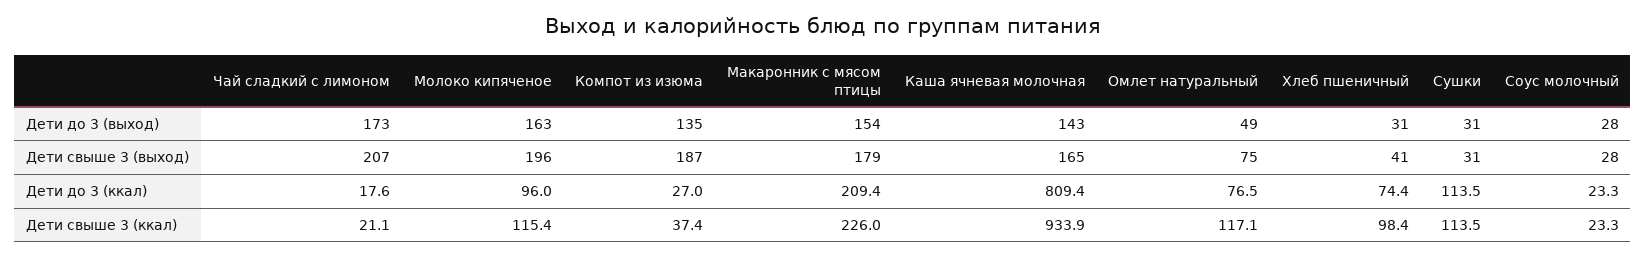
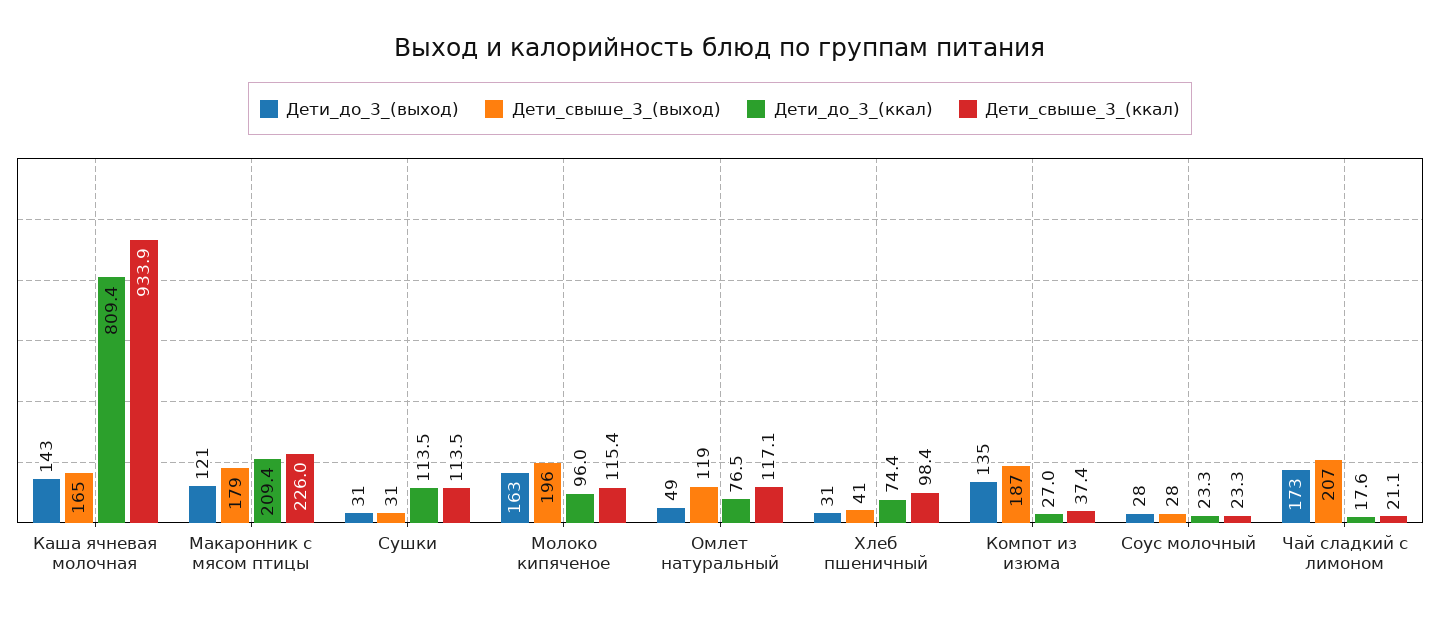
Дети до 3 (выход), Макаронник с мясом птицы: 154 -> 121
Дети свыше 3 (выход), Омлет натуральный: 75 -> 119

